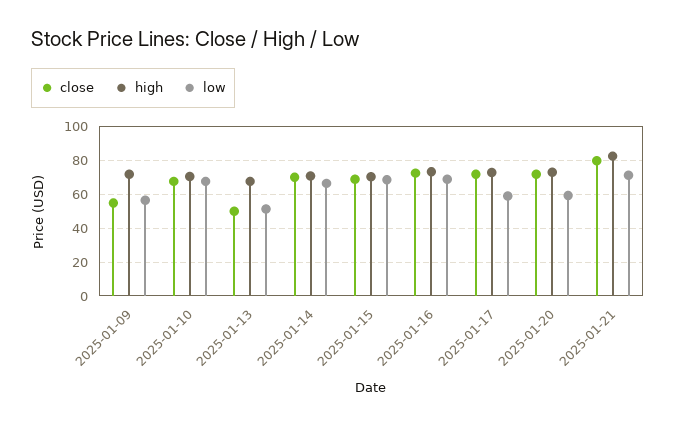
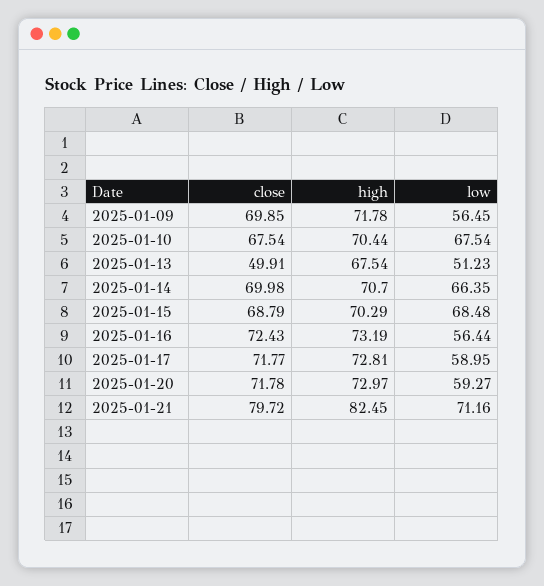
close, 2025-01-09: 55 -> 69.85
low, 2025-01-16: 70 -> 56.44

